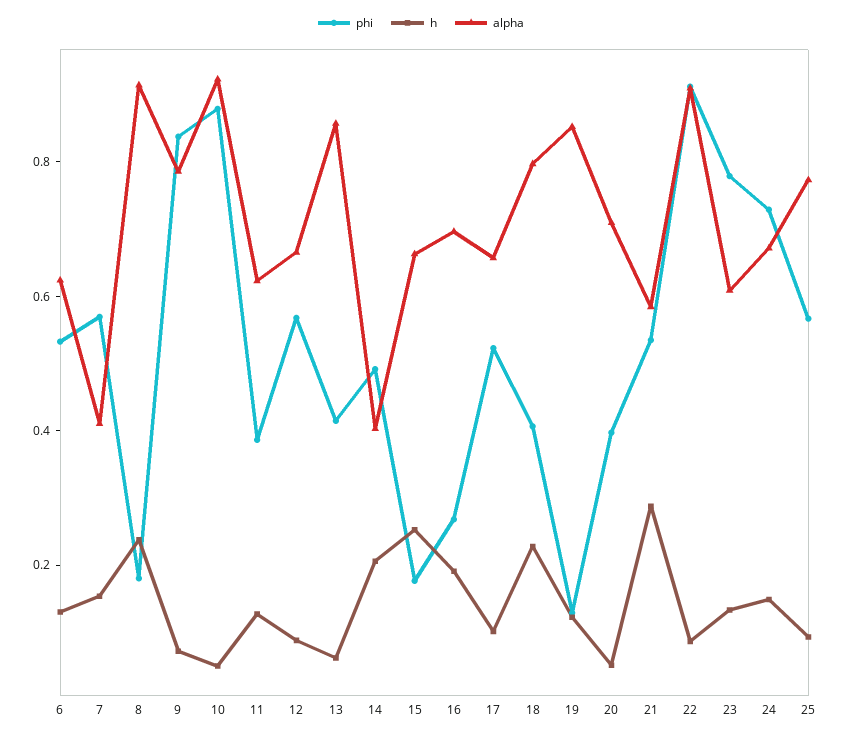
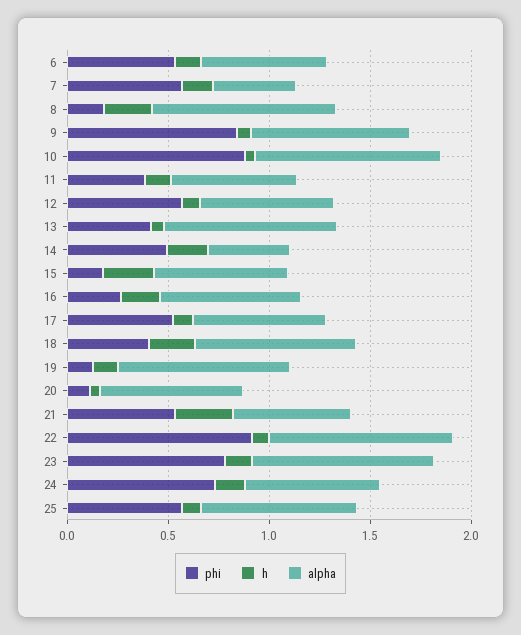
phi, 20: 0.4 -> 0.1
alpha, 23: 0.6 -> 0.9

